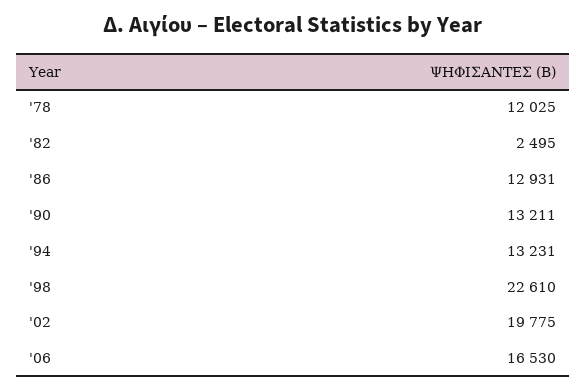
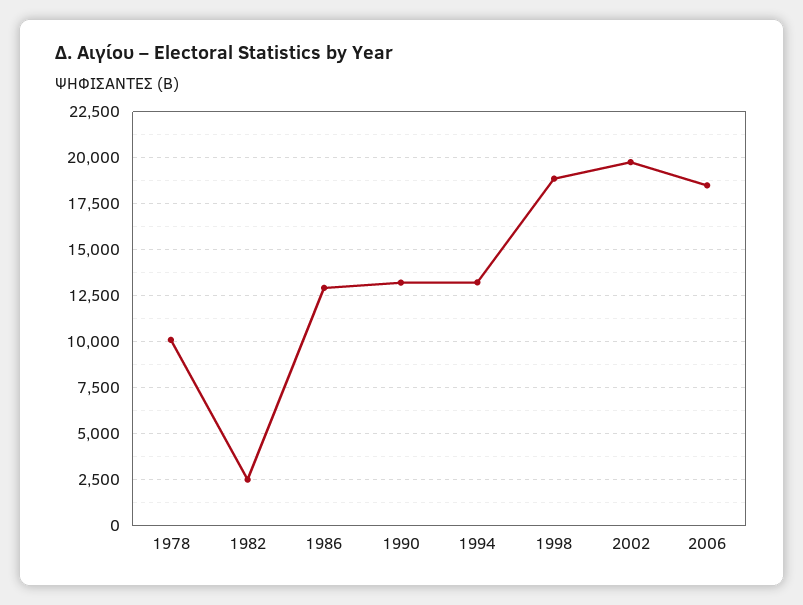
'78: 12025 -> 10000
'98: 22610 -> 19000
'06: 16530 -> 18500

